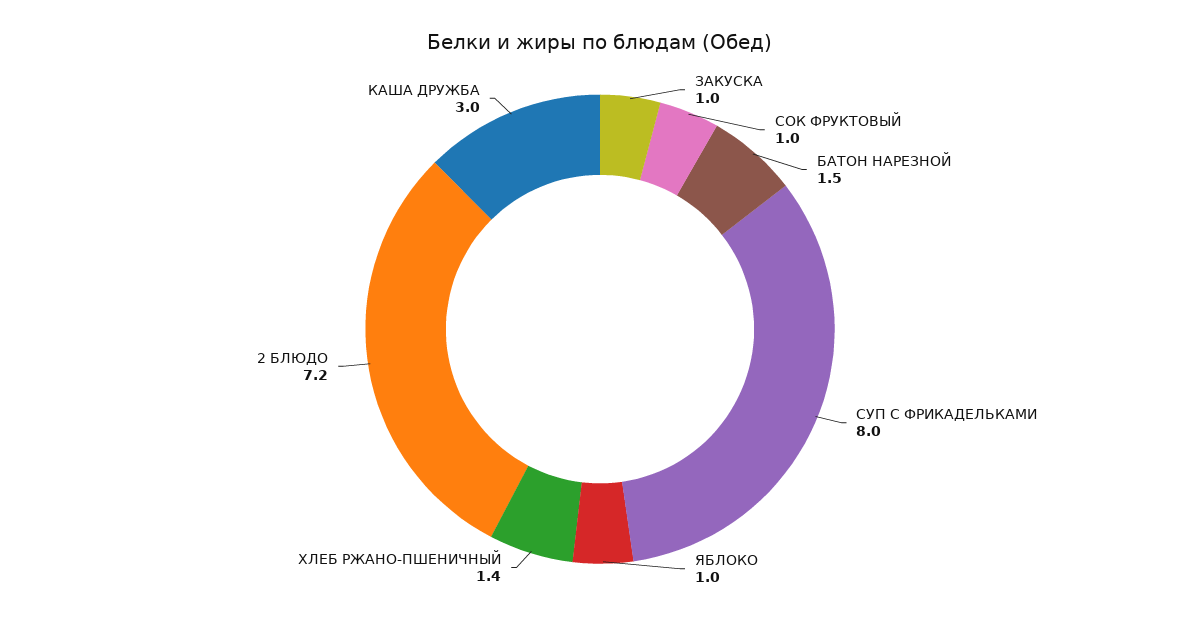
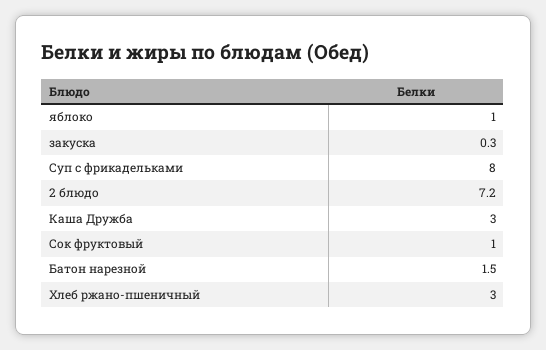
ЗАКУСКА: 1 -> 0.3
ХЛЕБ РЖАНО-ПШЕНИЧНЫЙ: 1.4 -> 3

